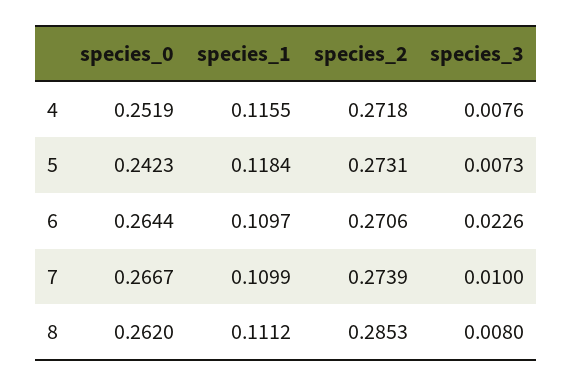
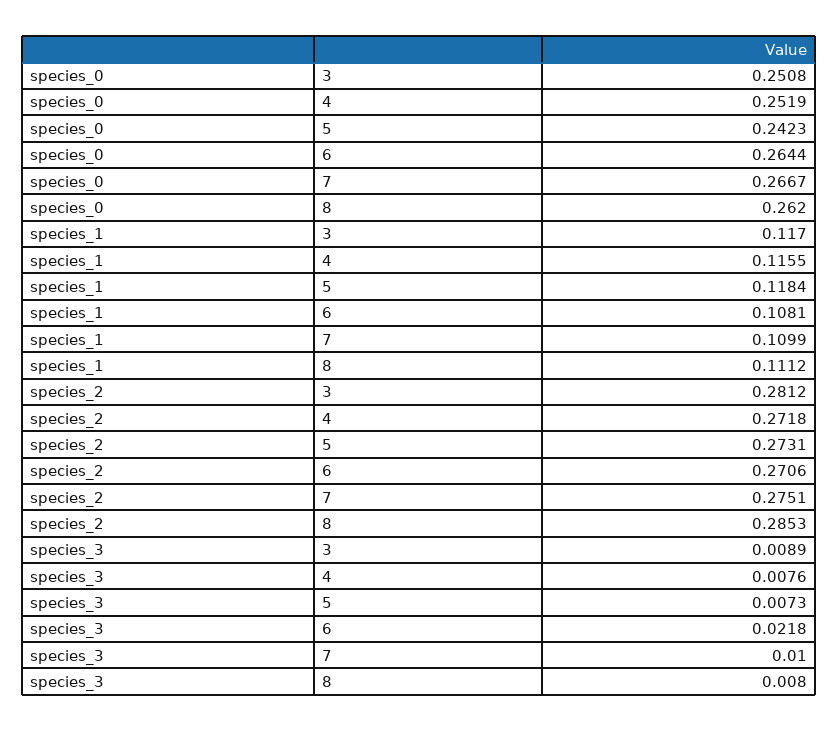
species_1, 6: 0.1097 -> 0.1081
species_3, 6: 0.0226 -> 0.0218
species_2, 7: 0.2739 -> 0.2751
species_0, 3: none -> 0.2508
species_1, 3: none -> 0.117
species_2, 3: none -> 0.2812
species_3, 3: none -> 0.0089

